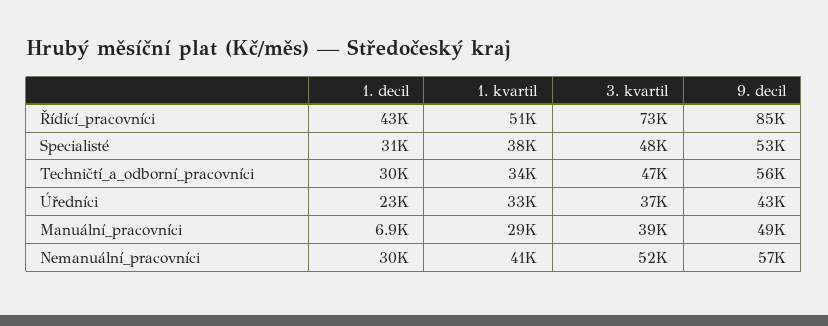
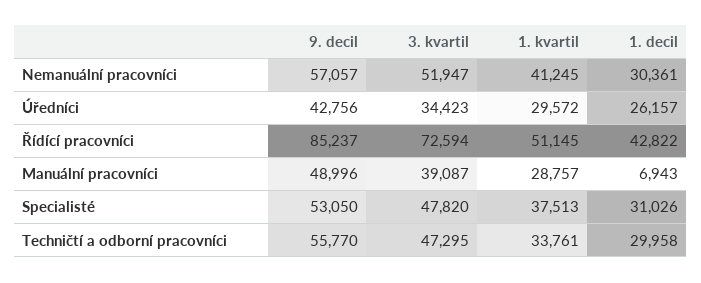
1. decil, Úředníci: 23000 -> 26157
1. kvartil, Úředníci: 33000 -> 29572
3. kvartil, Úředníci: 37000 -> 34423

